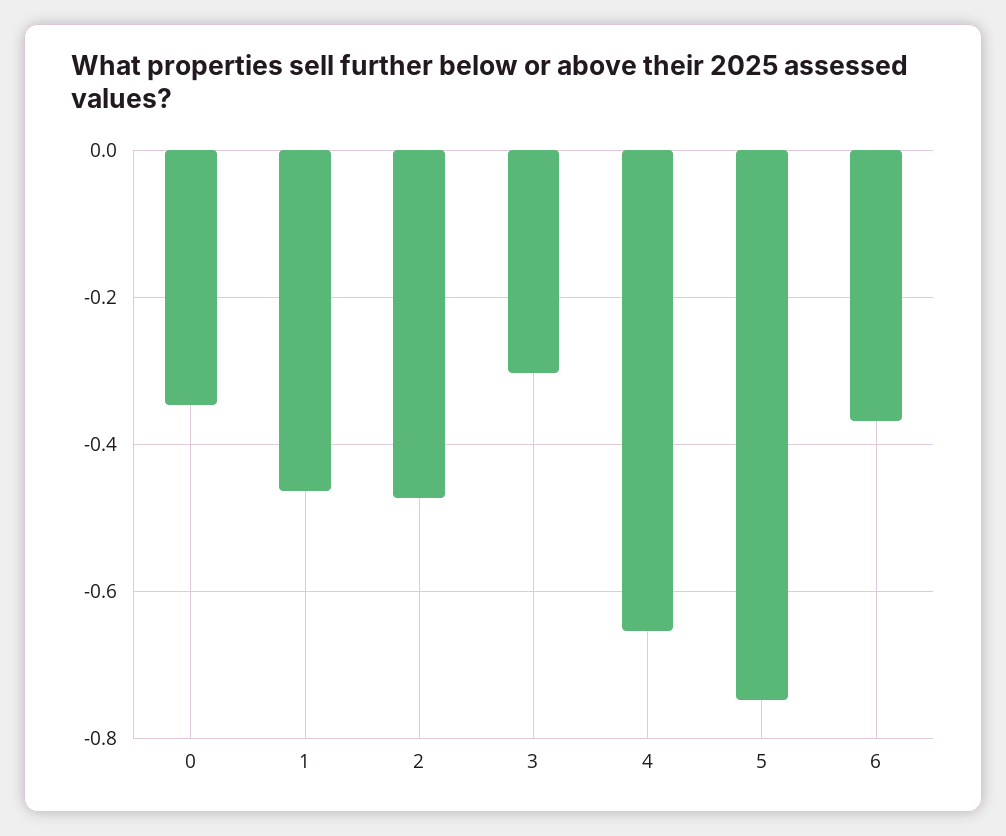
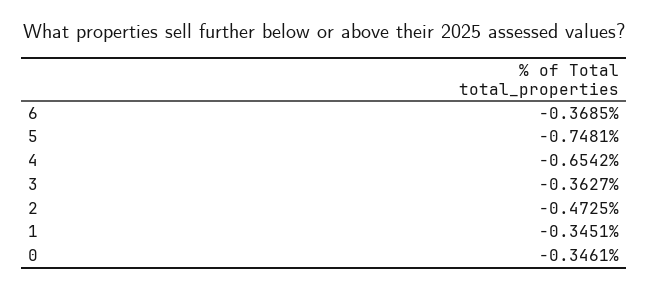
1: -0.46 -> -0.3451
3: -0.3 -> -0.3627

